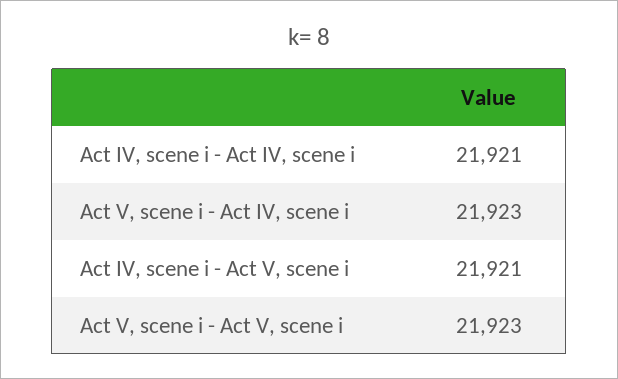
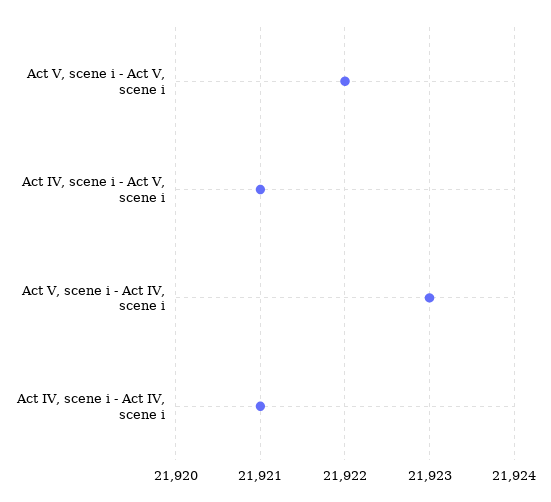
Act V, scene i - Act V, scene i: 21923 -> 21922

